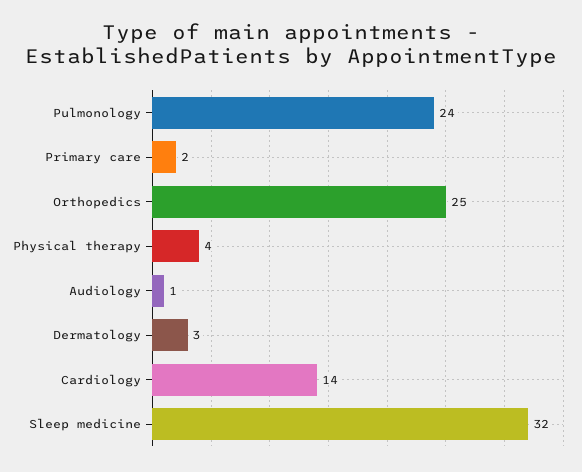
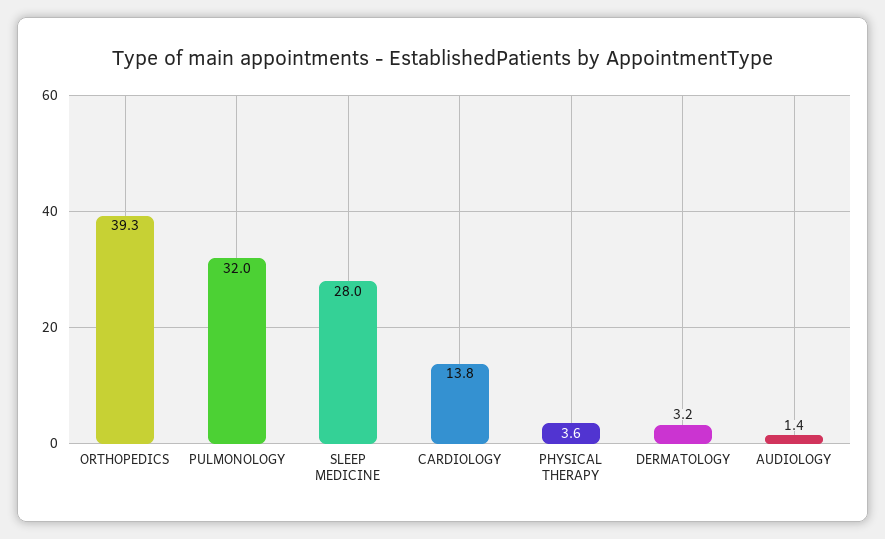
Pulmonology: 24 -> 32
Primary care: 2 -> none
Orthopedics: 25 -> 39.3
Sleep medicine: 32 -> 28

